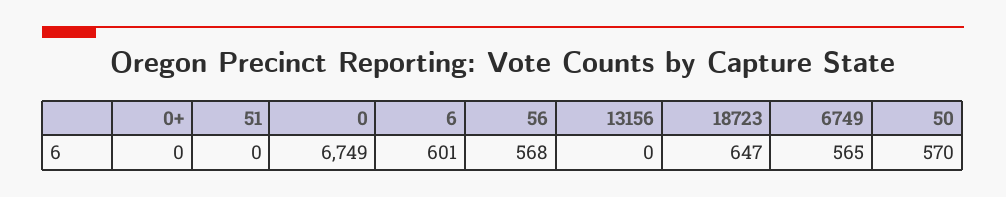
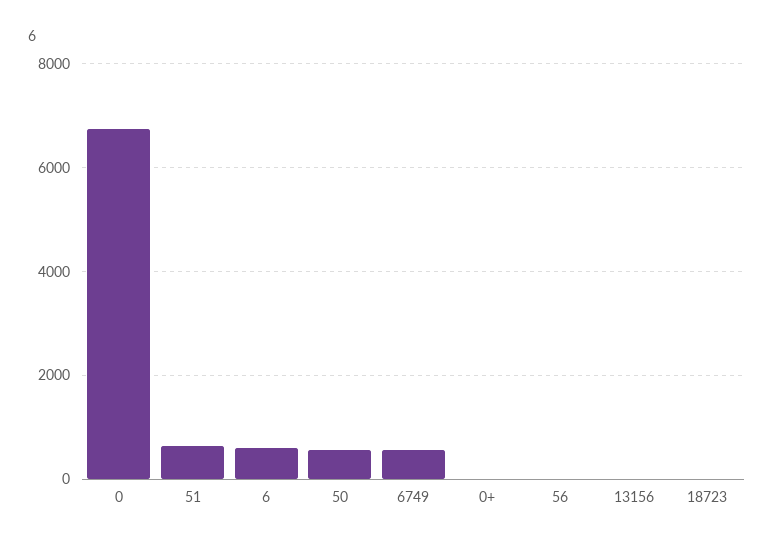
51: 0 -> 600
56: 568 -> 0
18723: 647 -> 0

